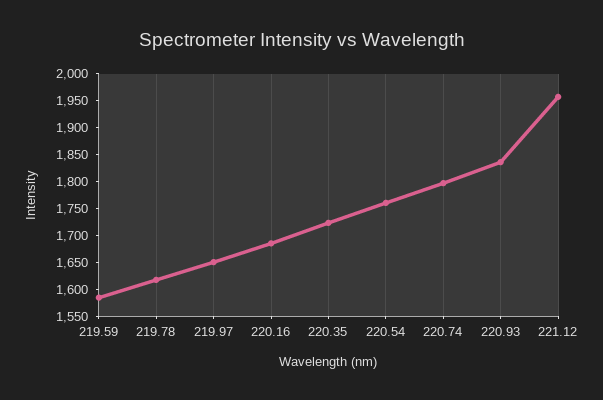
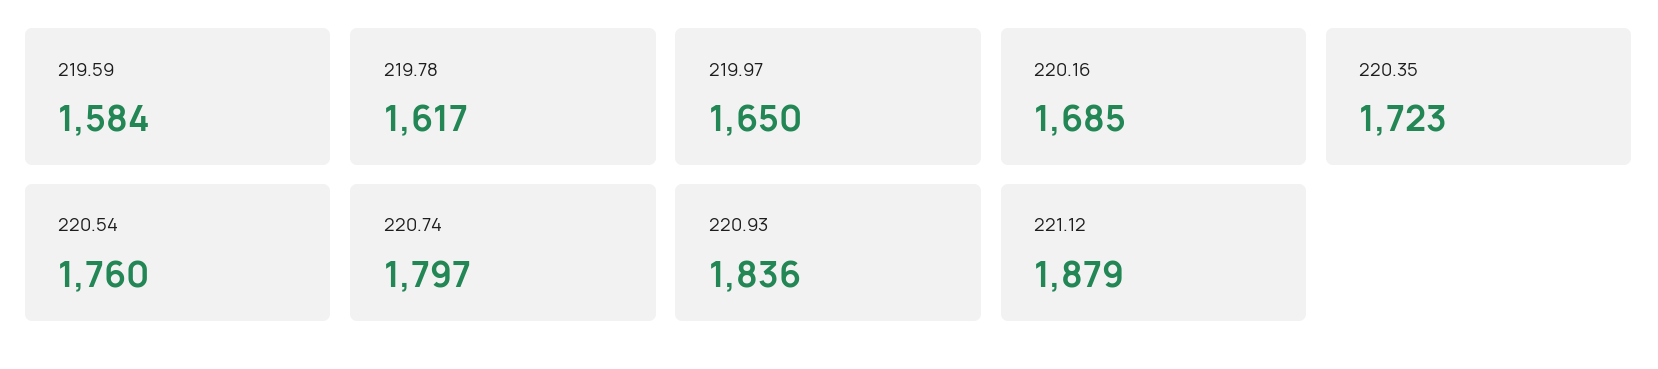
221.12: 1950 -> 1879

